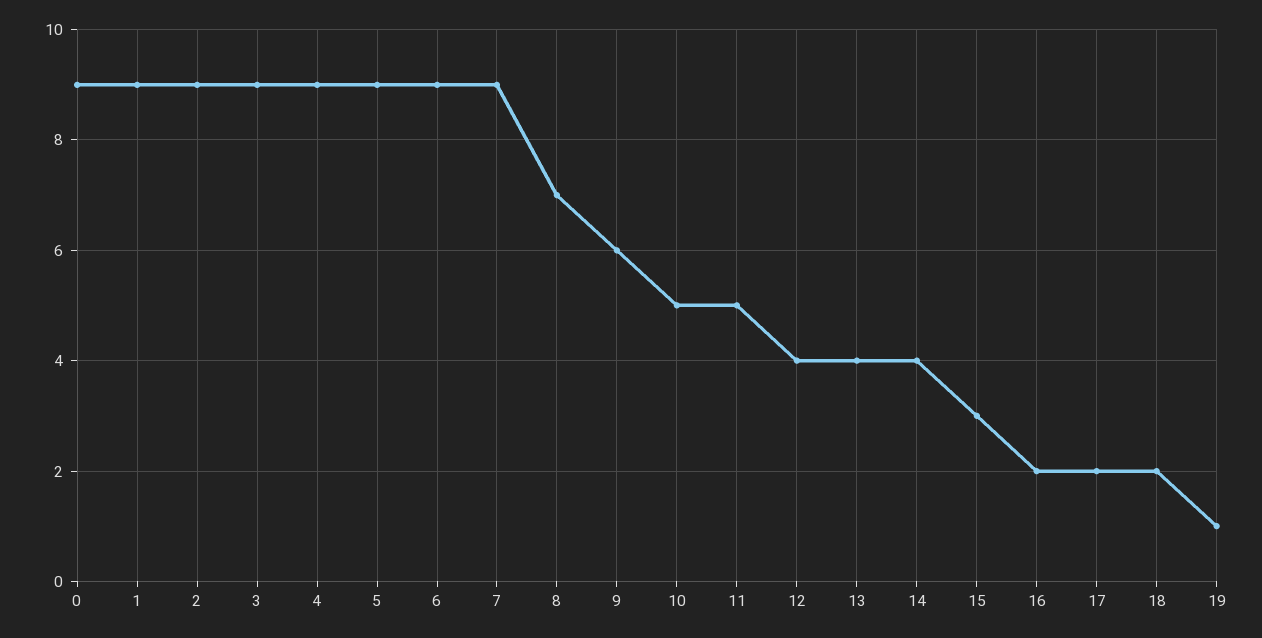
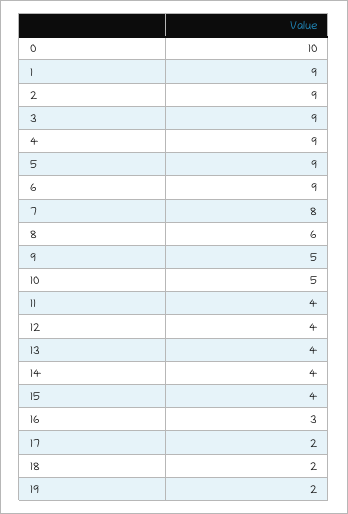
0: 9 -> 10
7: 9 -> 8
8: 7 -> 6
9: 6 -> 5
11: 5 -> 4
15: 3 -> 4
16: 2 -> 3
19: 1 -> 2

